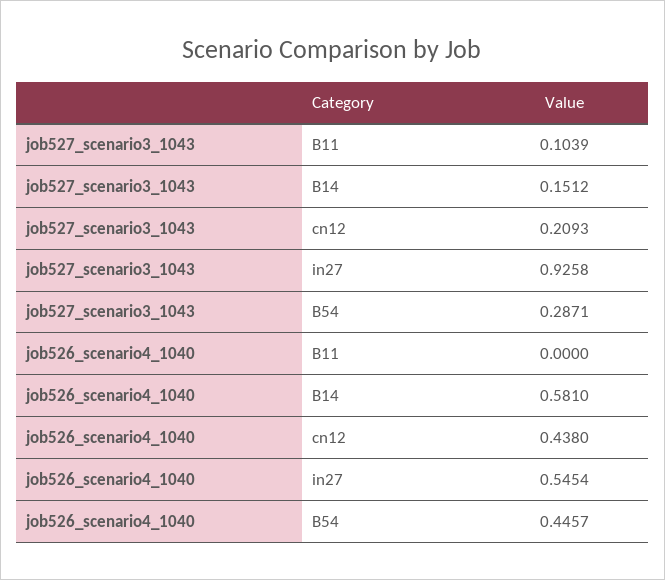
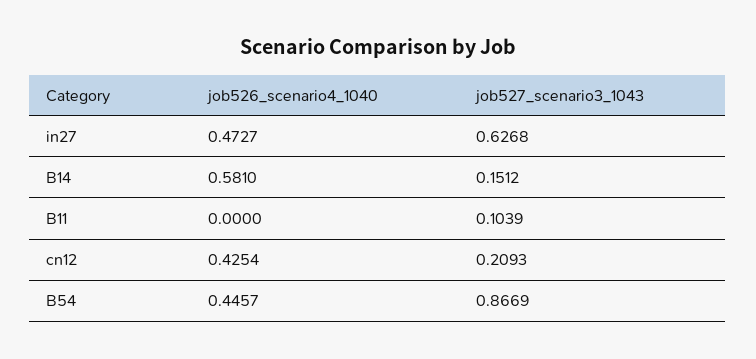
job527_scenario3_1043, in27: 0.9258 -> 0.6268
job527_scenario3_1043, B54: 0.2871 -> 0.8669
job526_scenario4_1040, cn12: 0.438 -> 0.4254
job526_scenario4_1040, in27: 0.5454 -> 0.4727

